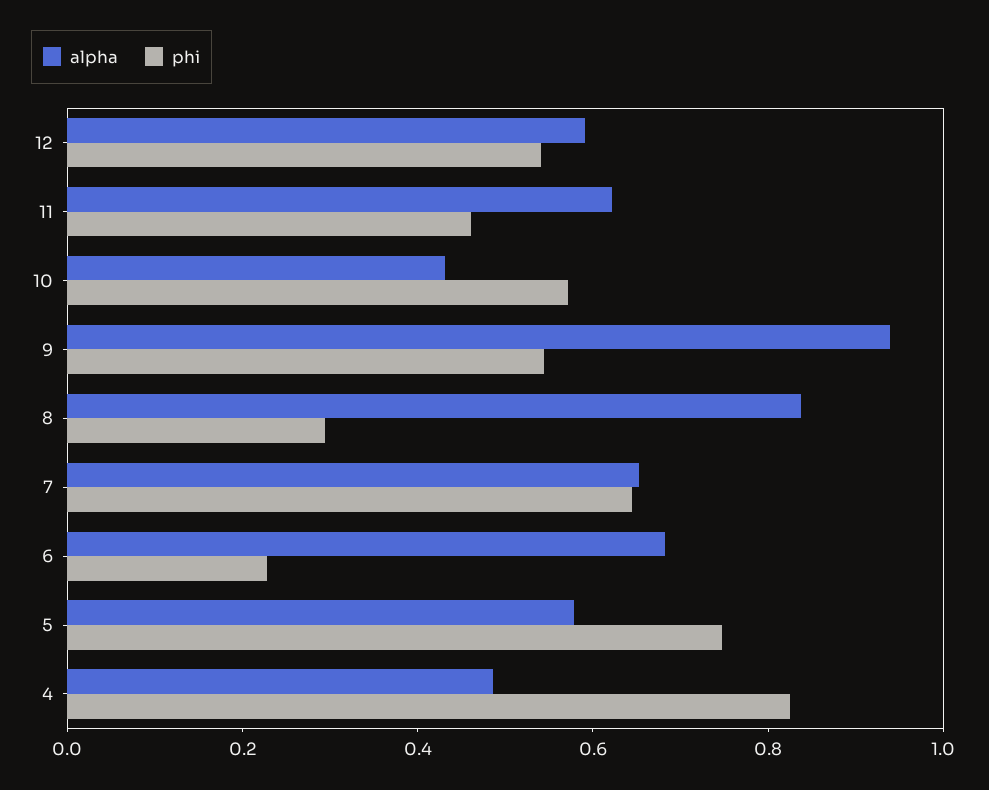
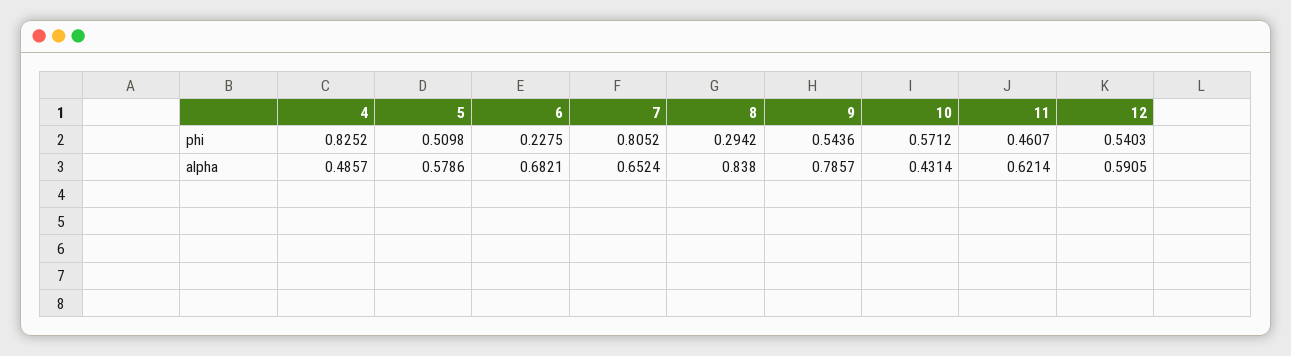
alpha, 9: 0.95 -> 0.7857
phi, 7: 0.65 -> 0.8052
phi, 5: 0.75 -> 0.5098

